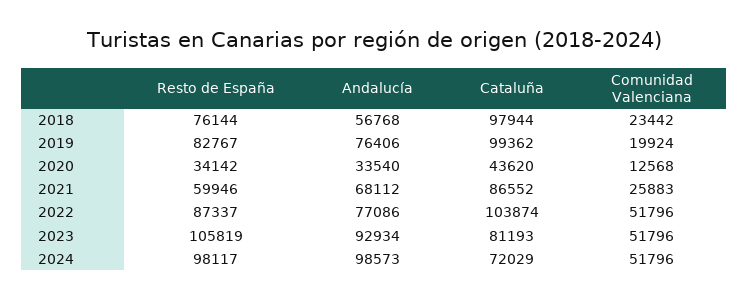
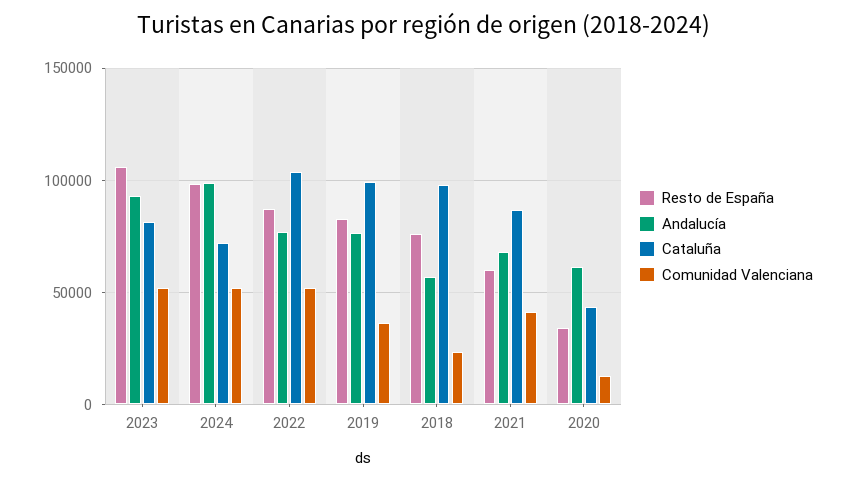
Comunidad Valenciana, 2019: 19924 -> 35000
Andalucía, 2020: 33540 -> 60000
Comunidad Valenciana, 2021: 25883 -> 40000

